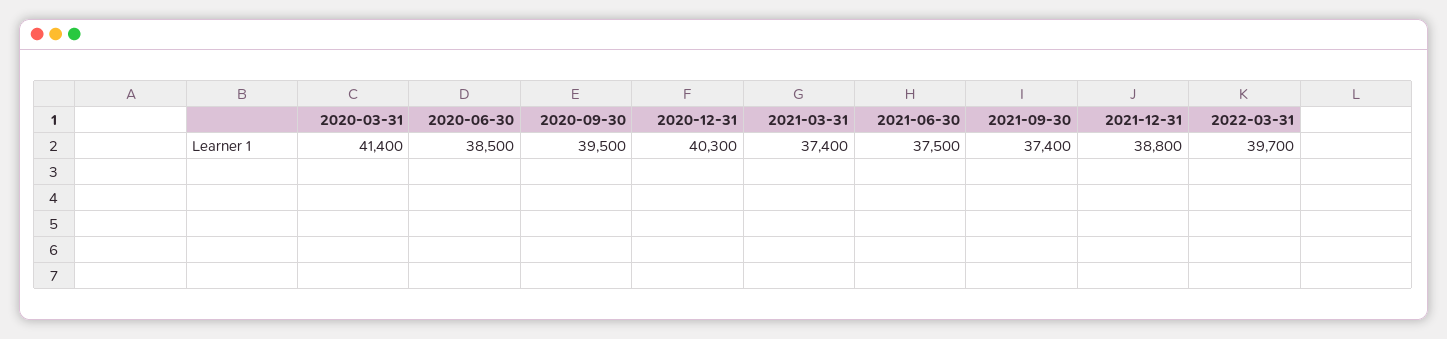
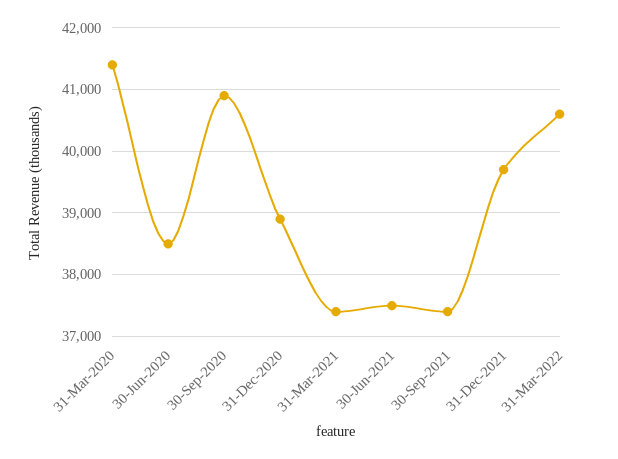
2020-09-30: 39500 -> 40900
2020-12-31: 40300 -> 38900
2021-12-31: 38800 -> 39700
2022-03-31: 39700 -> 40600

